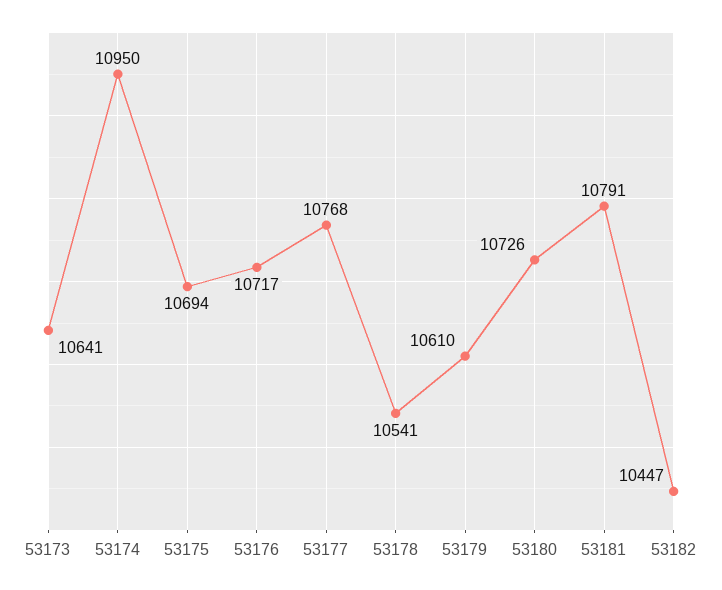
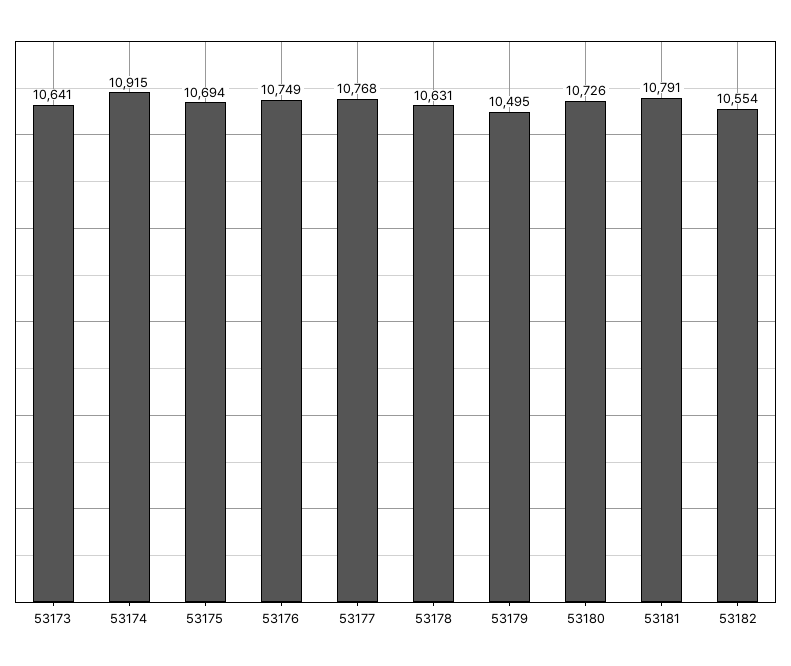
53174: 10950 -> 10915
53176: 10717 -> 10749
53178: 10541 -> 10631
53179: 10610 -> 10495
53182: 10447 -> 10554

